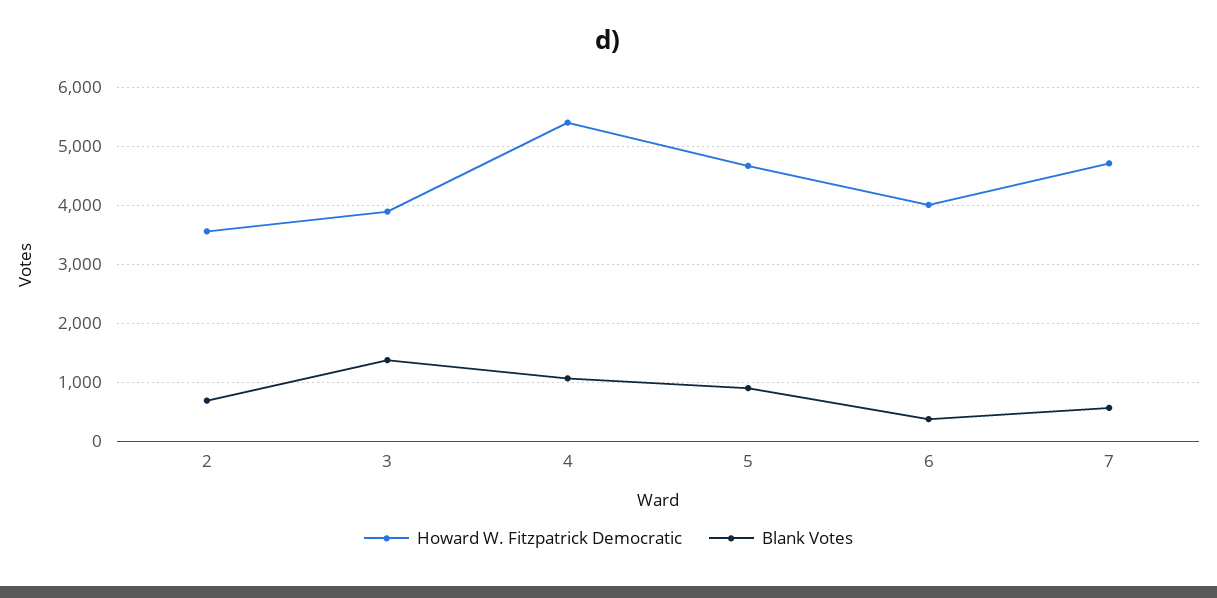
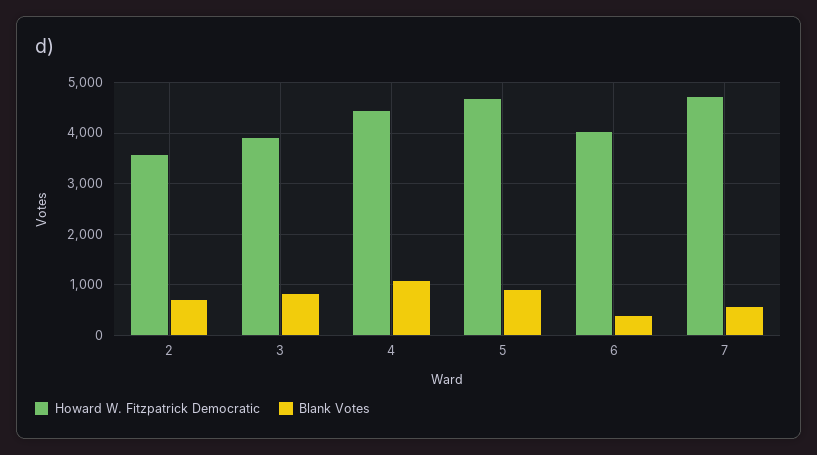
Blank Votes, 3: 1400 -> 800
Howard W. Fitzpatrick Democratic, 4: 5400 -> 4400

